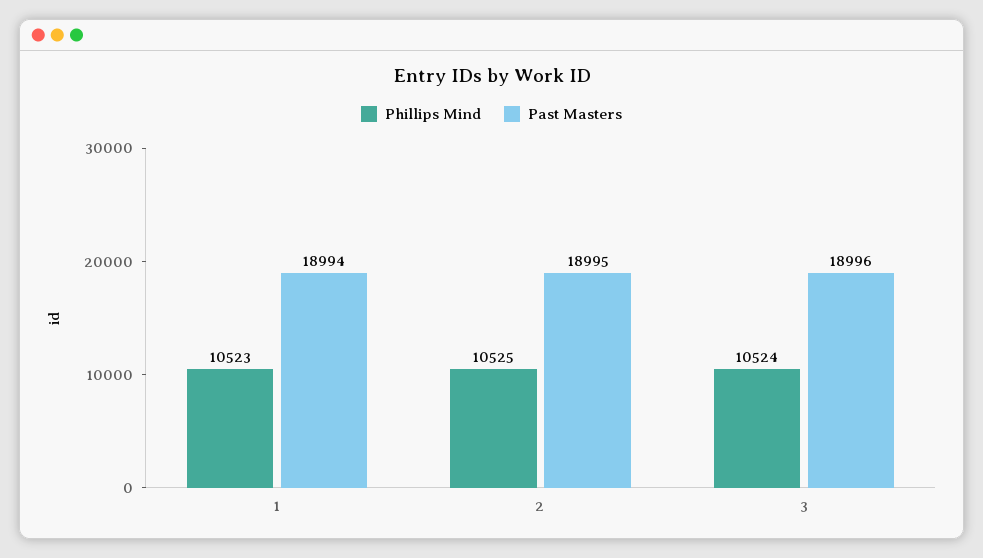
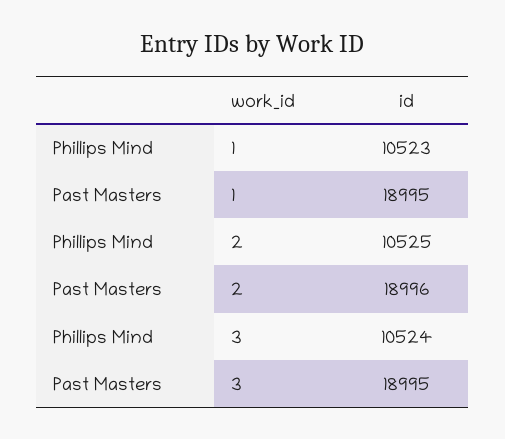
Past Masters, 1: 18994 -> 18995
Past Masters, 2: 18995 -> 18996
Past Masters, 3: 18996 -> 18995

